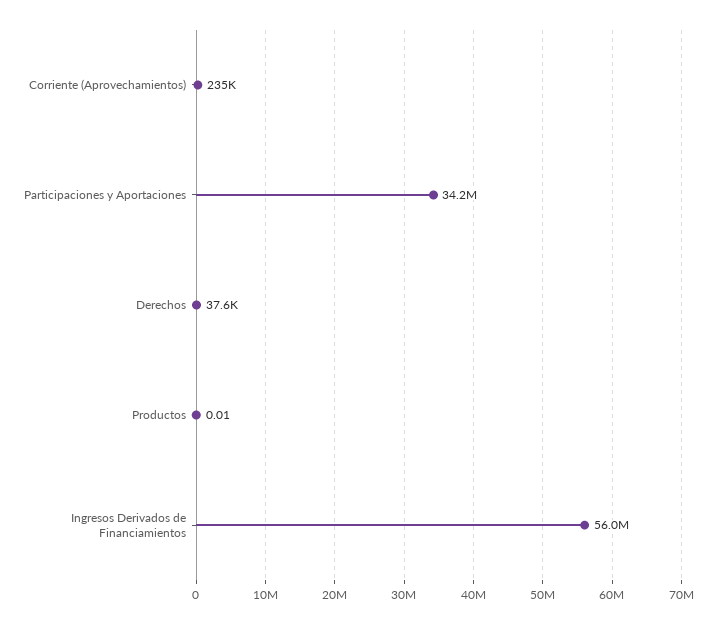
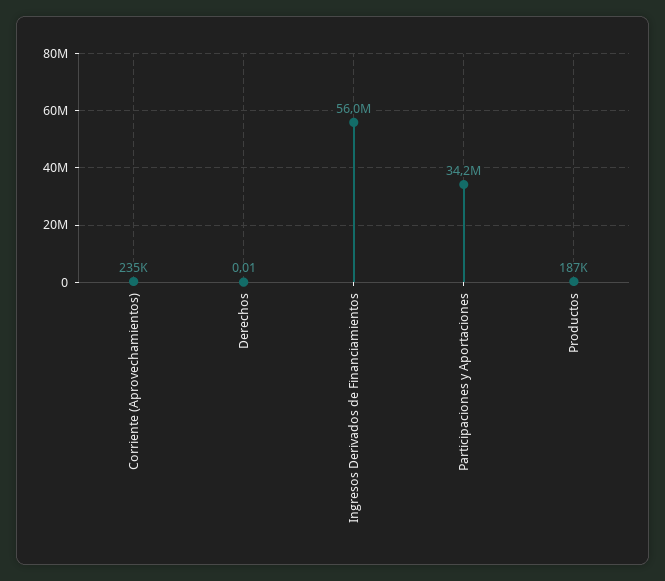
Derechos: 37600 -> 0.01
Productos: 0.01 -> 187000

